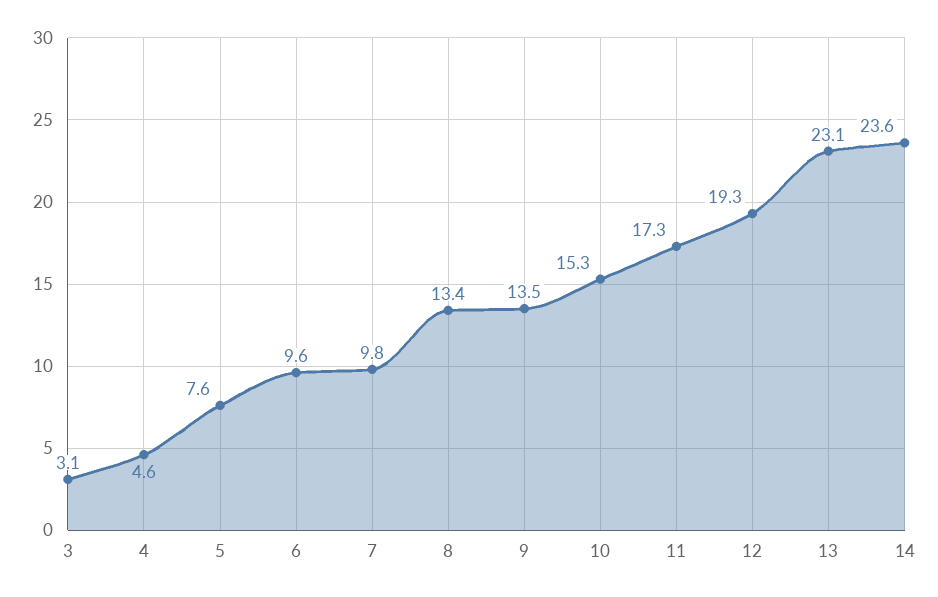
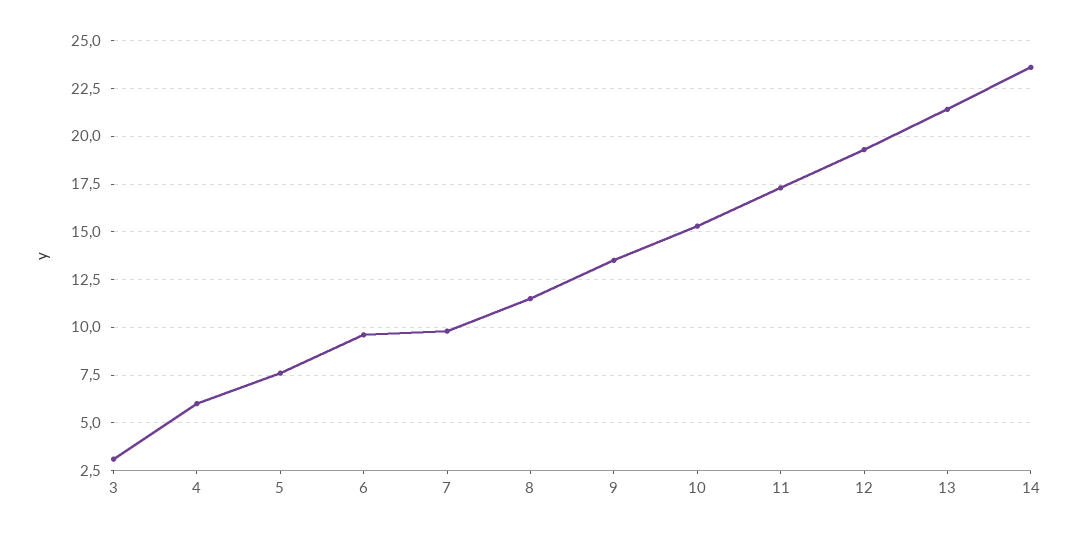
4: 4.6 -> 6
8: 13.4 -> 11.5
13: 23.1 -> 21.5

